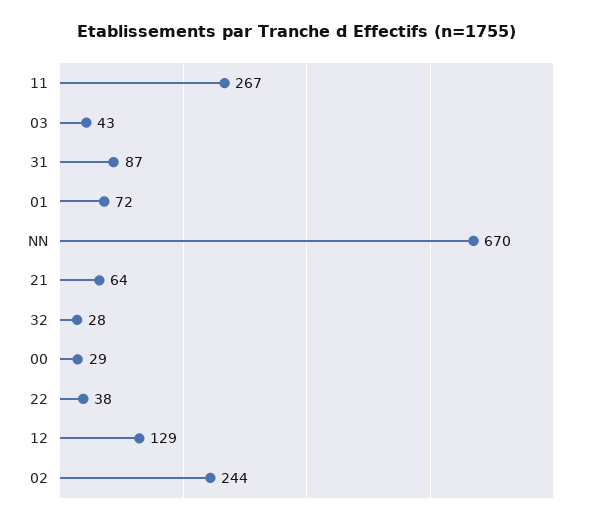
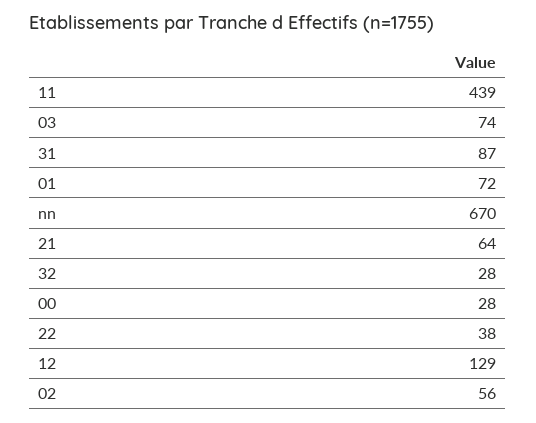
11: 267 -> 439
03: 43 -> 74
00: 29 -> 28
02: 244 -> 56

